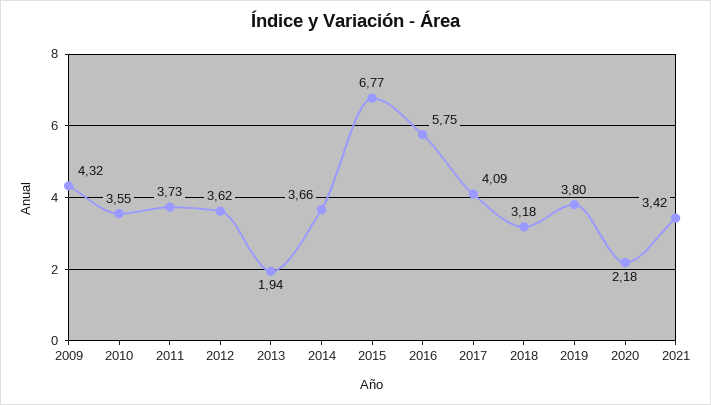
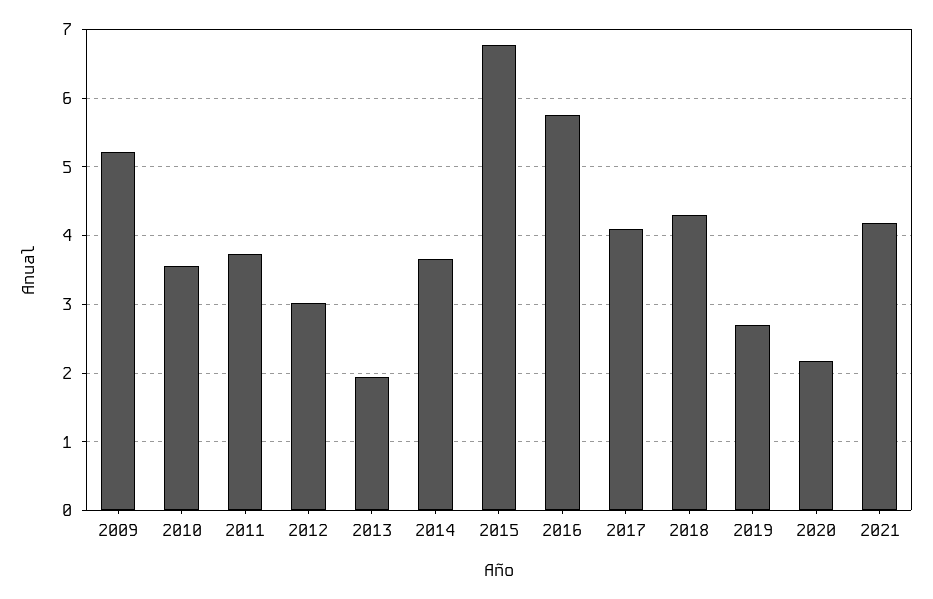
2009: 4.32 -> 5.2
2012: 3.62 -> 3
2018: 3.18 -> 4.3
2019: 3.8 -> 2.7
2021: 3.42 -> 4.2

